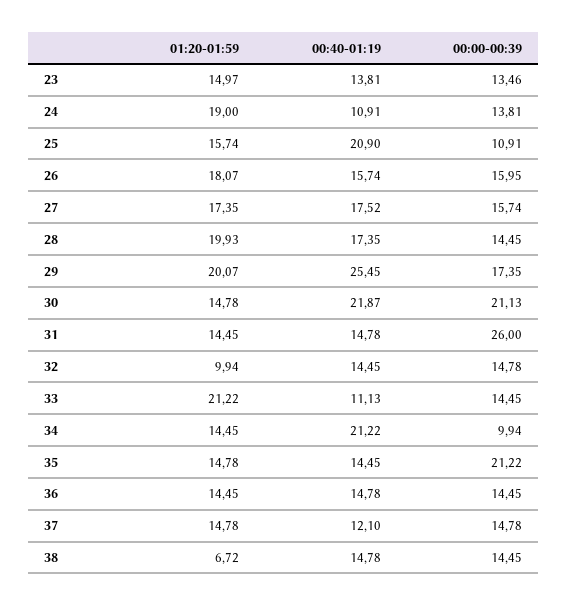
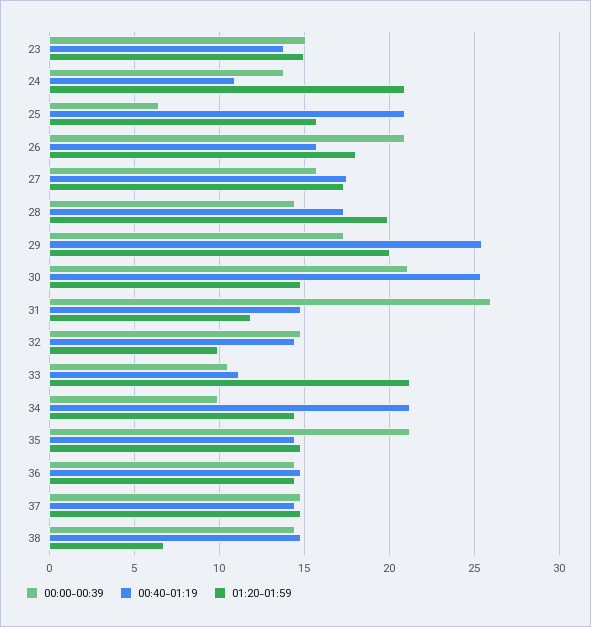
00:00-00:39, 23: 13.46 -> 15
01:20-01:59, 24: 19 -> 21
00:00-00:39, 25: 10.91 -> 6.5
00:00-00:39, 26: 15.95 -> 21
00:40-01:19, 30: 21.87 -> 25.5
01:20-01:59, 31: 14.45 -> 12
00:00-00:39, 33: 14.45 -> 10.5
00:40-01:19, 37: 12.1 -> 14.5

